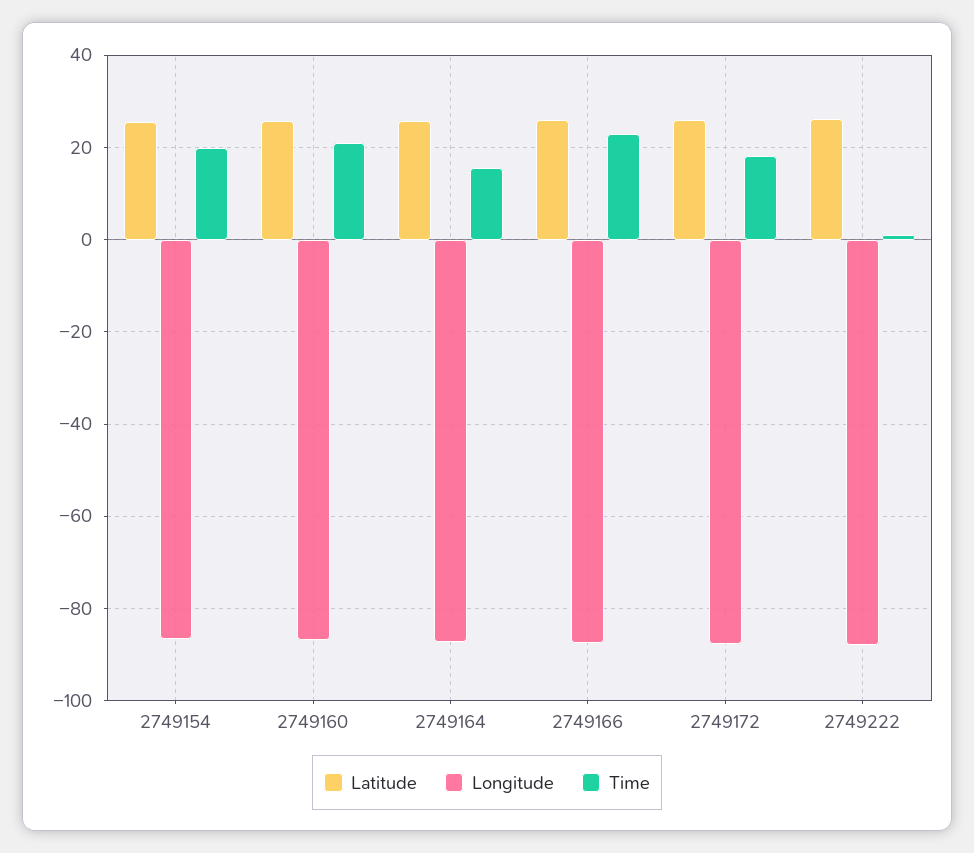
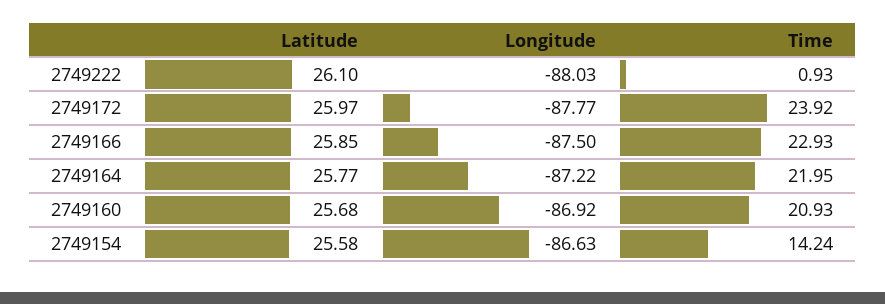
Time, 2749154: 20 -> 14.24
Time, 2749164: 16 -> 21.95
Time, 2749172: 18 -> 23.92

